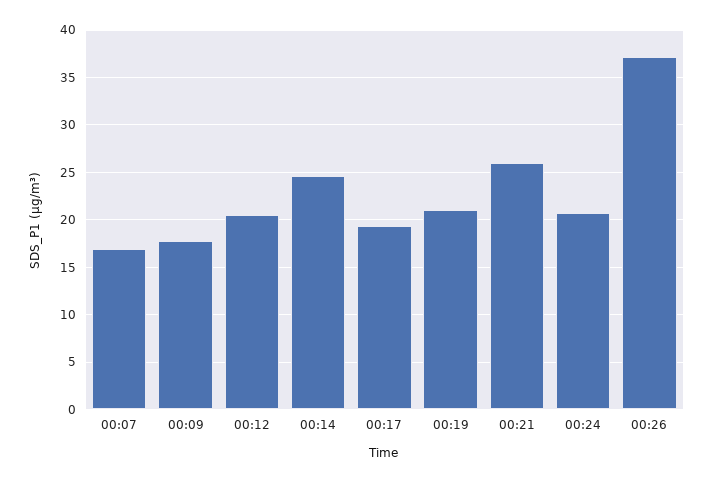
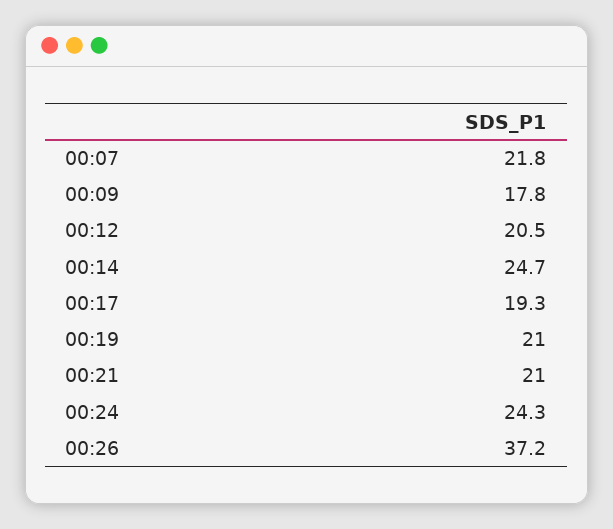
00:07: 17 -> 21.8
00:21: 26 -> 21
00:24: 21 -> 24.3

